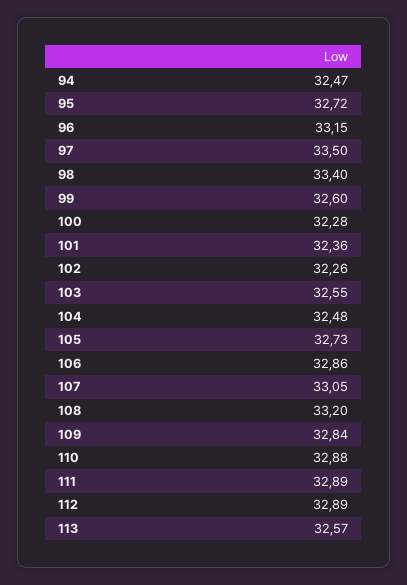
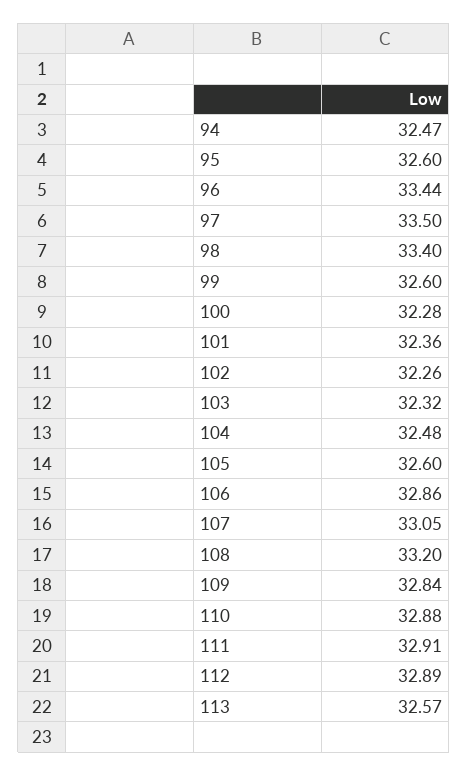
95: 32.72 -> 32.6
96: 33.15 -> 33.44
103: 32.55 -> 32.32
105: 32.73 -> 32.6
111: 32.89 -> 32.91

